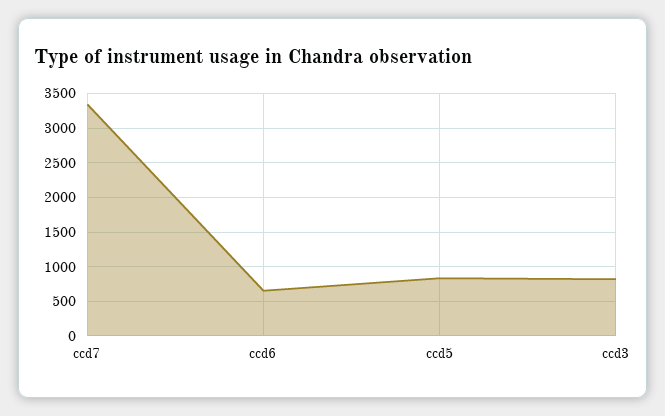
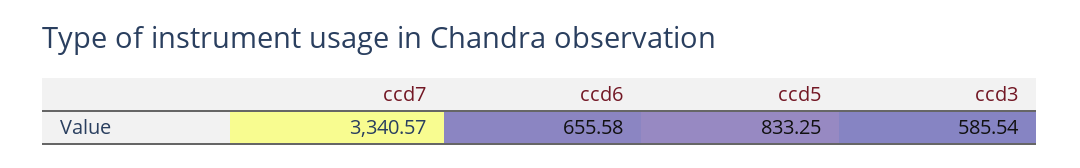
ccd3: 800 -> 585.54

